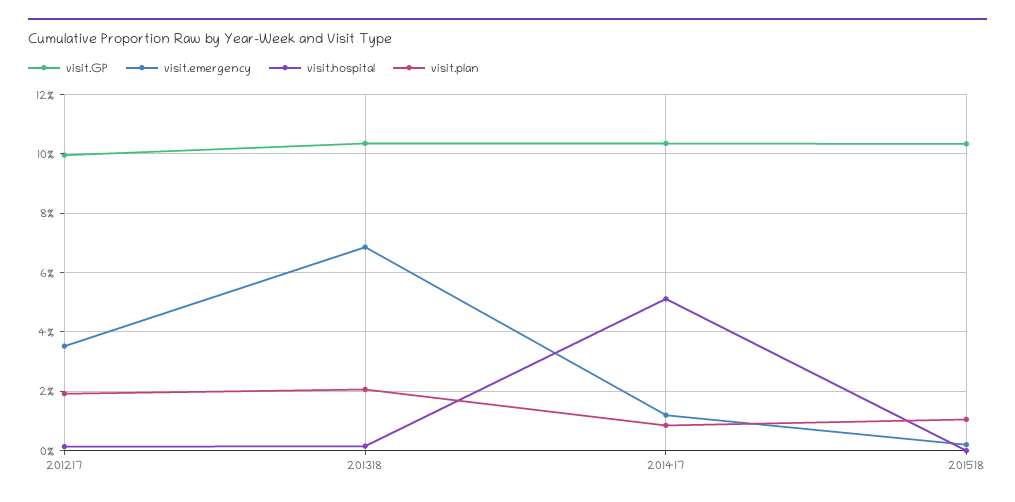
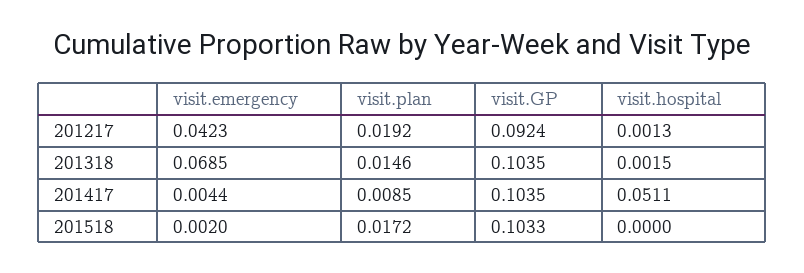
visit.GP, 201217: 0.1 -> 0.0924
visit.emergency, 201217: 0.035 -> 0.0423
visit.plan, 201318: 0.02 -> 0.0146
visit.emergency, 201417: 0.0125 -> 0.0044
visit.plan, 201518: 0.01 -> 0.0172

